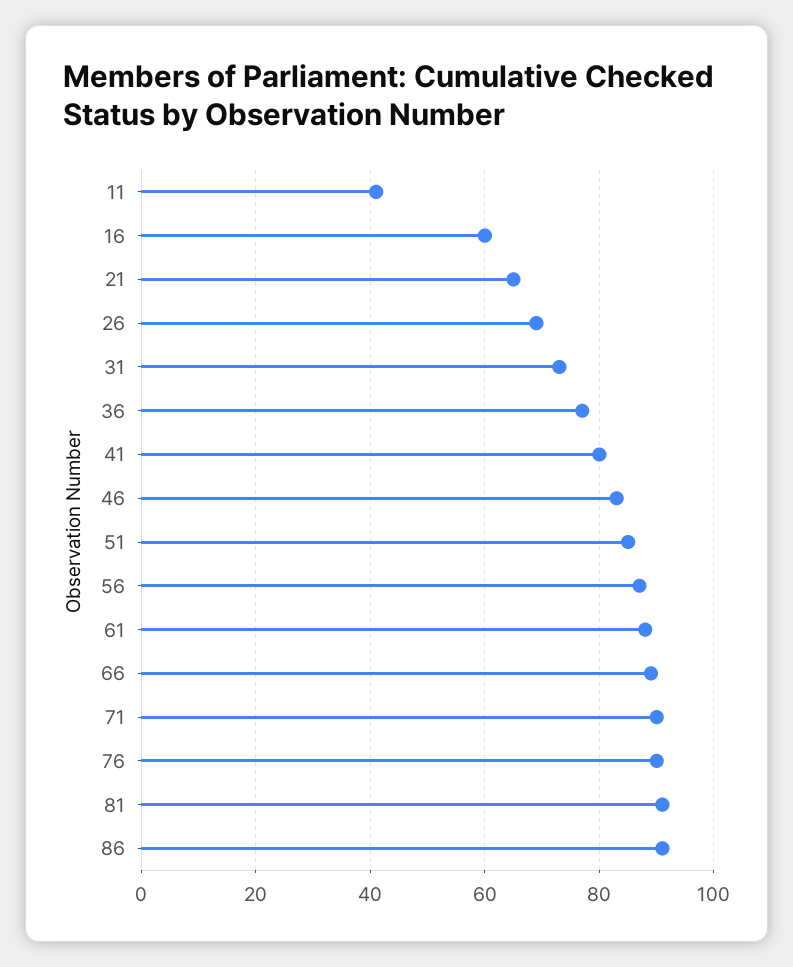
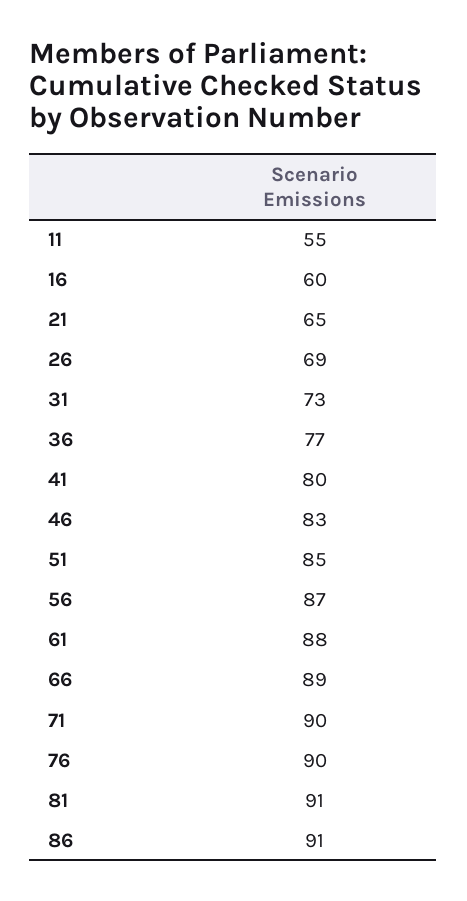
11: 40 -> 55

